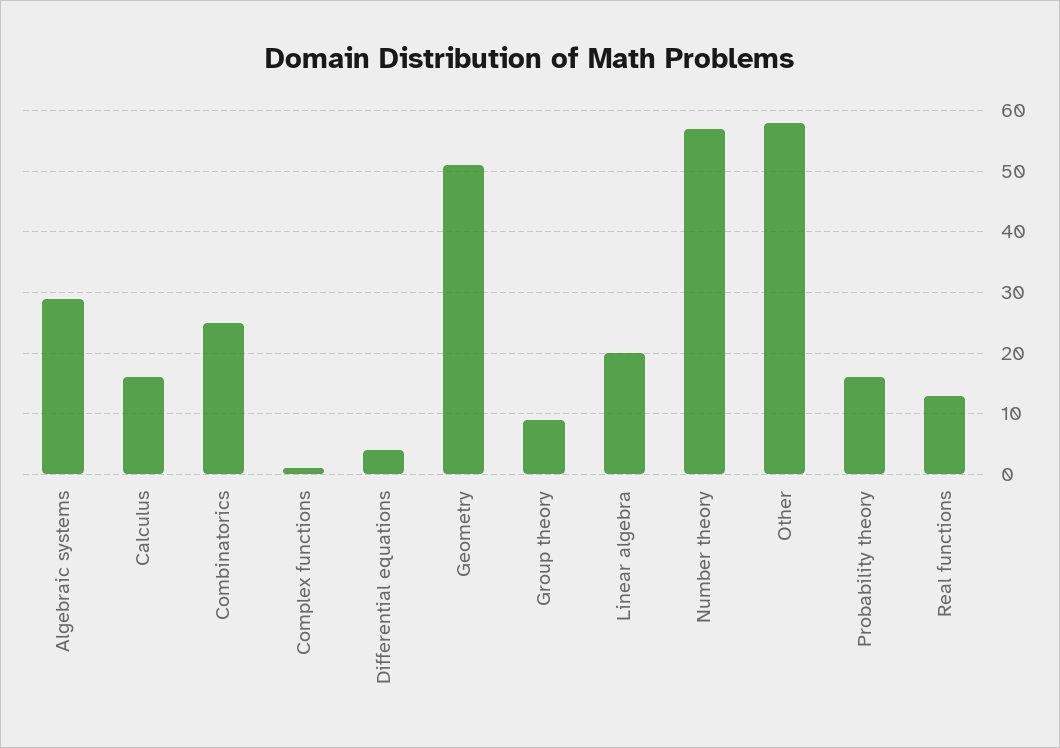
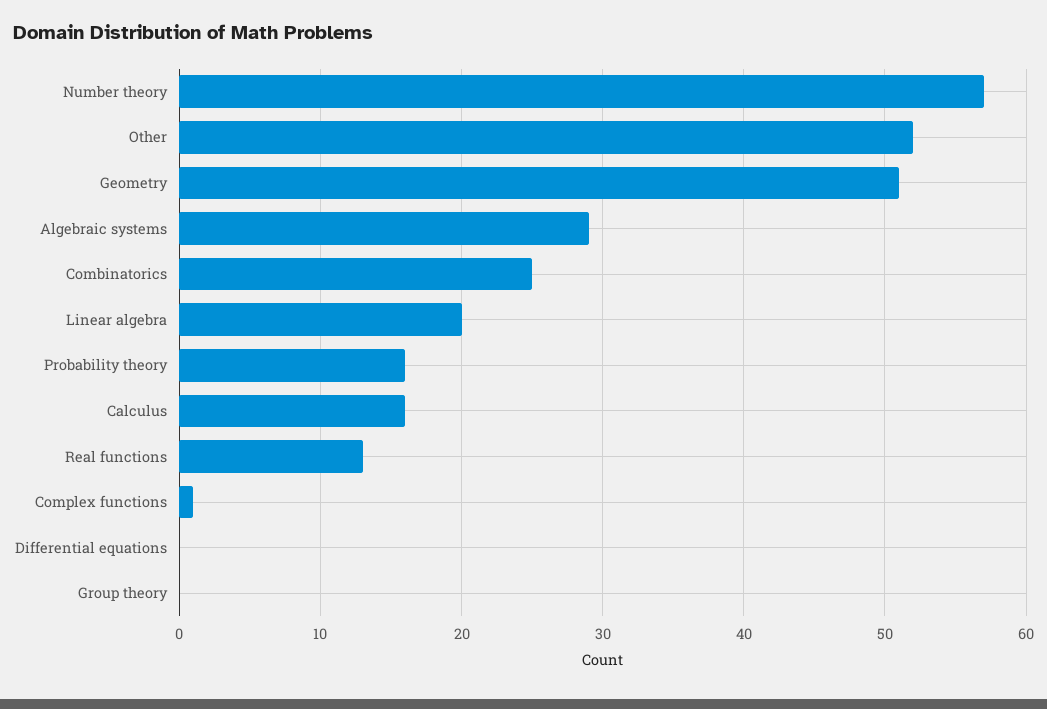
Differential equations: 4 -> 0
Group theory: 9 -> 0
Other: 58 -> 52

